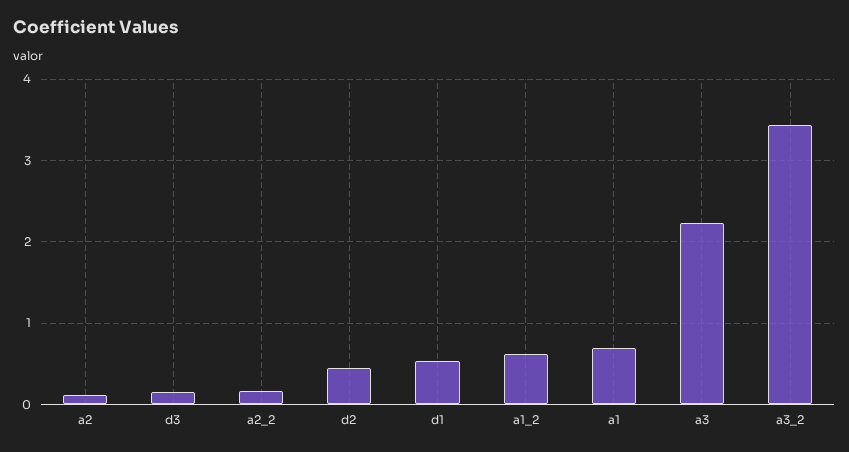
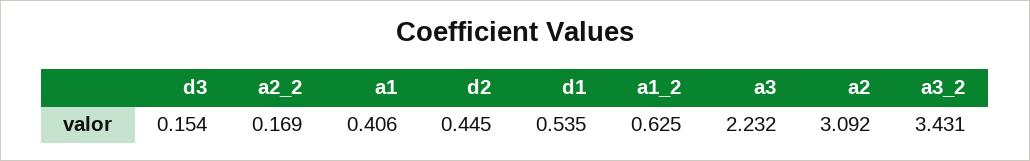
a2: 0.1 -> 3.092
a1: 0.7 -> 0.406

